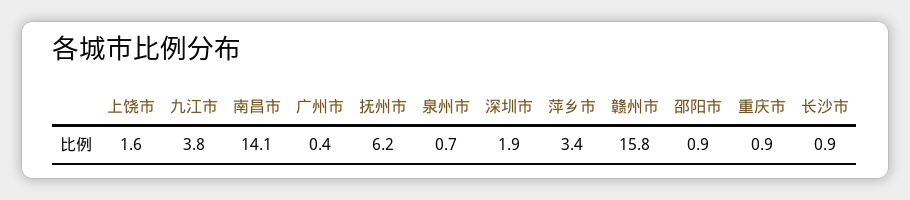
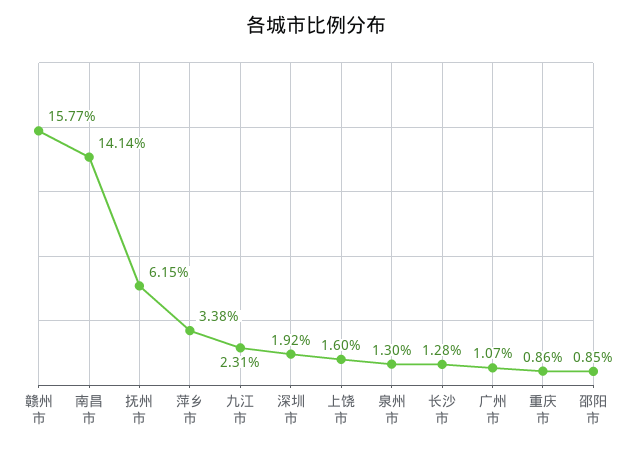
九江市: 3.8 -> 2.31
广州市: 0.4 -> 1.07
泉州市: 0.7 -> 1.3
长沙市: 0.9 -> 1.28

